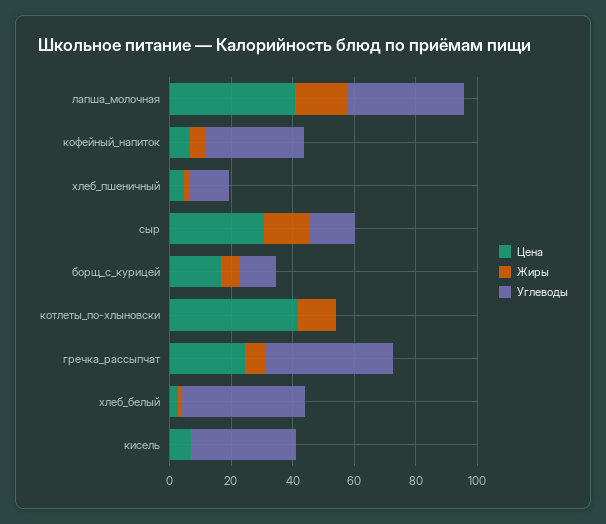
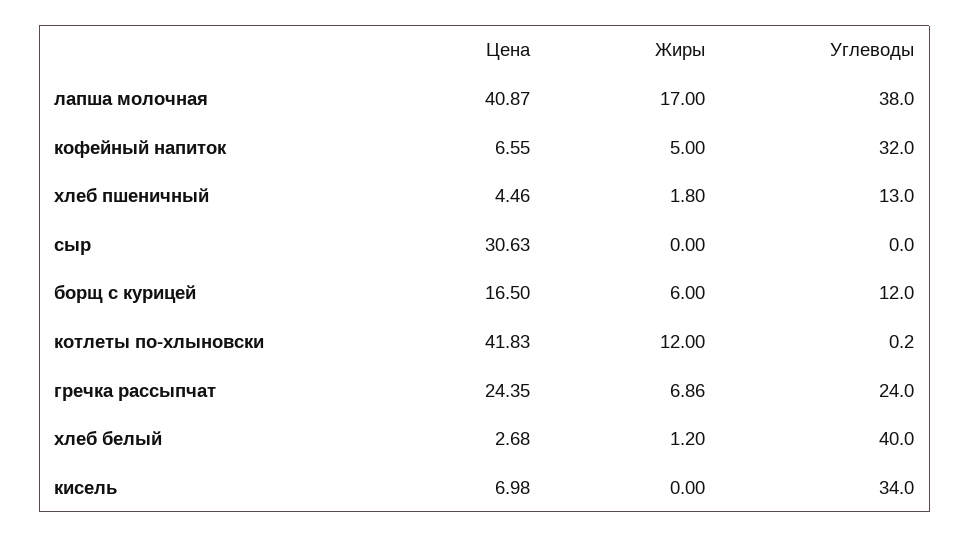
Жиры, сыр: 15 -> 0
Углеводы, сыр: 15 -> 0
Углеводы, гречка_рассыпчат: 40 -> 24

